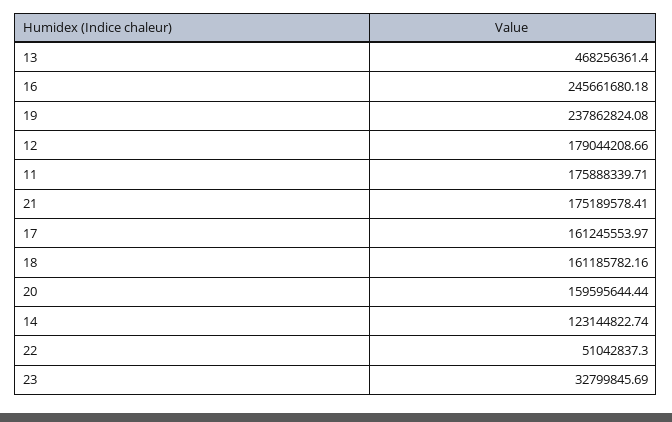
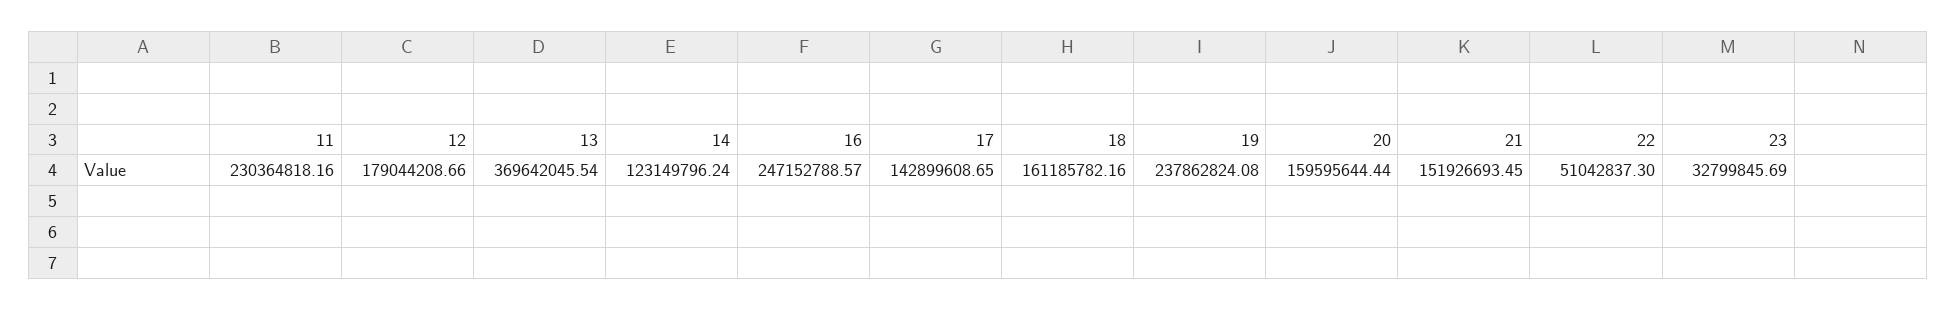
13: 468256361.4 -> 369642045.54
16: 245661680.18 -> 247152788.57
11: 175888339.71 -> 230364818.16
21: 175189578.41 -> 151926693.45
17: 161245553.97 -> 142899608.65
14: 123144822.74 -> 123149796.24

